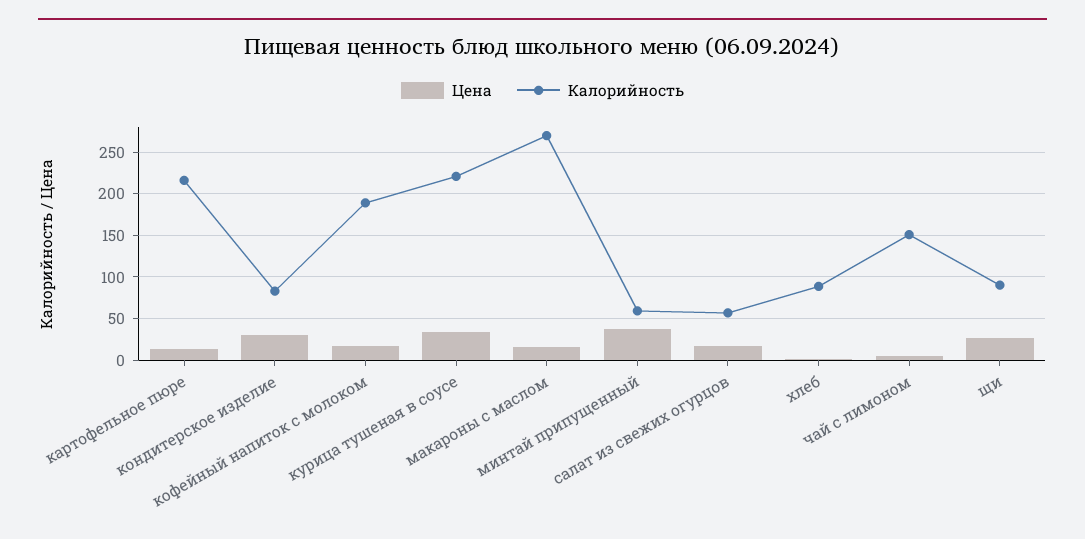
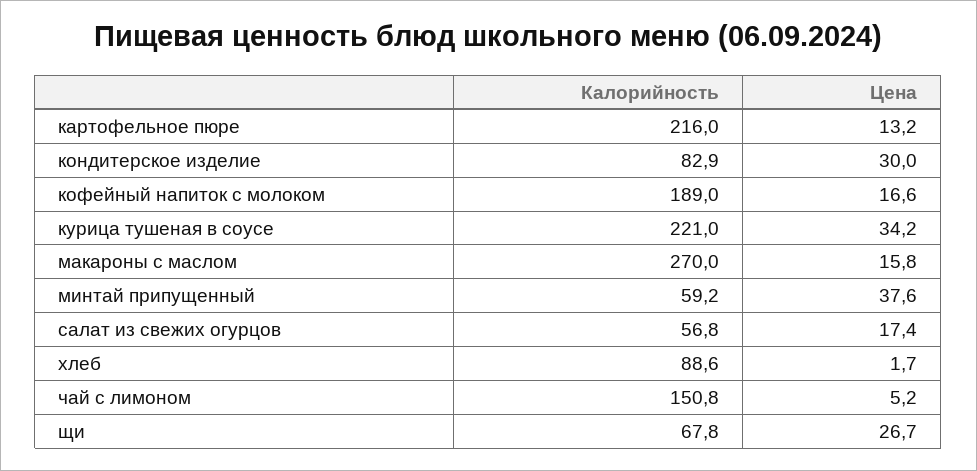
Калорийность, щи: 90 -> 67.8

